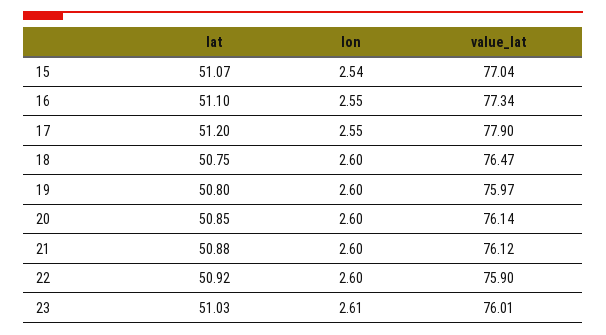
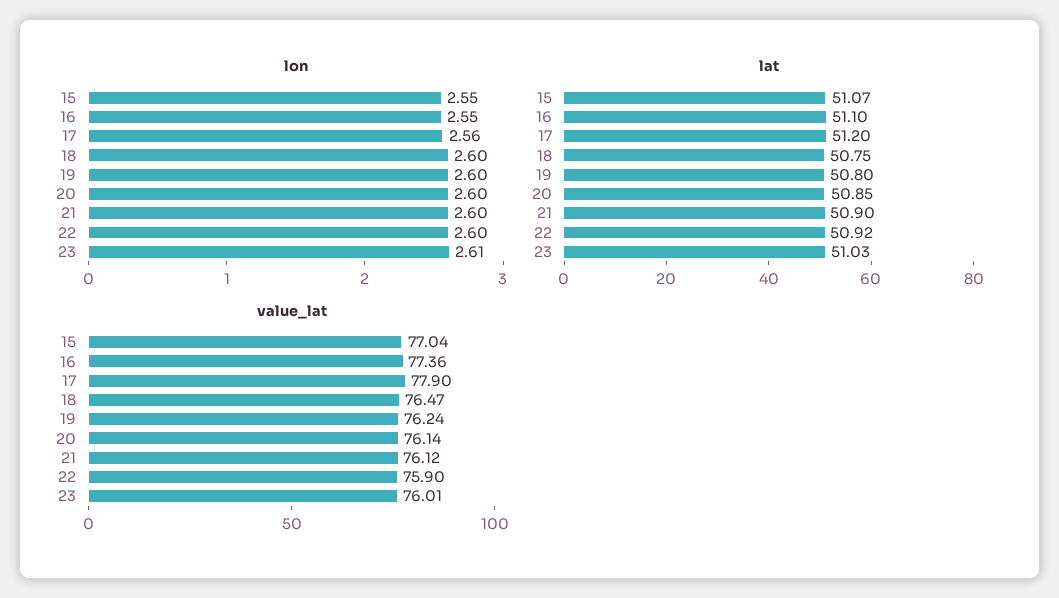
lon, 15: 2.54 -> 2.55
value_lat, 16: 77.34 -> 77.36
lon, 17: 2.55 -> 2.56
value_lat, 19: 75.97 -> 76.24
lat, 21: 50.88 -> 50.9

